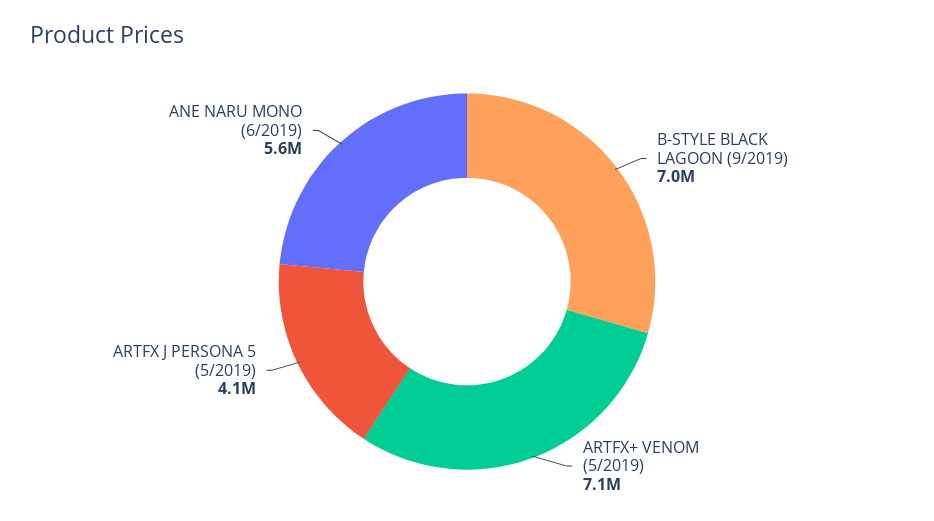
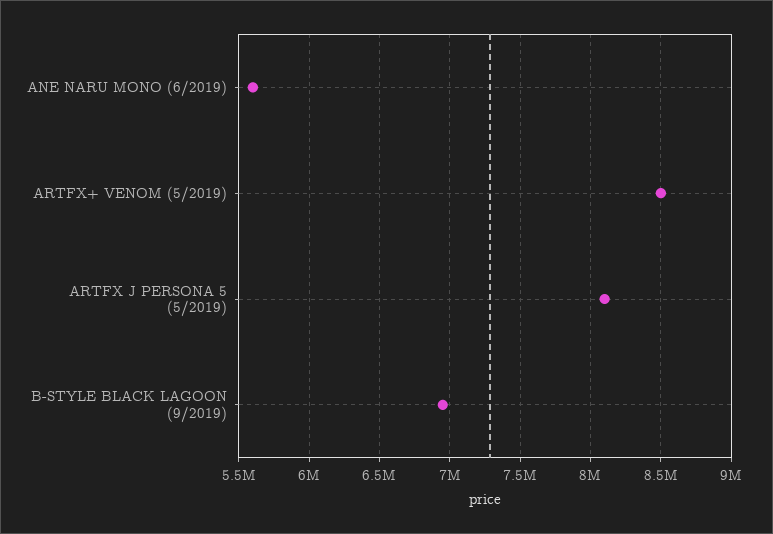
ARTFX+ VENOM (5/2019): 7100000 -> 8500000
ARTFX J PERSONA 5 (5/2019): 4100000 -> 8100000

